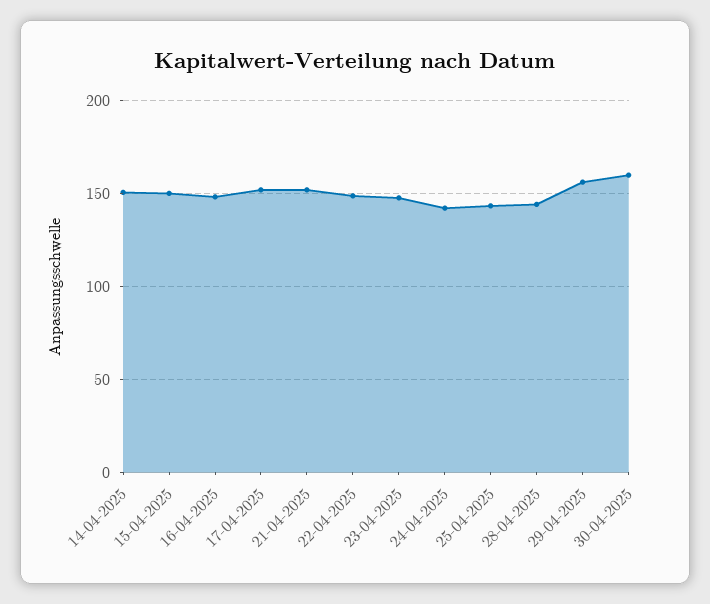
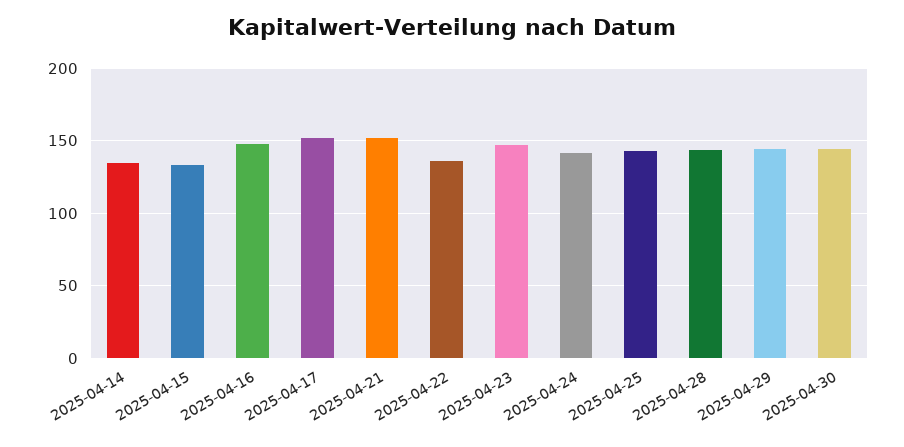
14-04-2025: 150 -> 135
15-04-2025: 150 -> 135
22-04-2025: 150 -> 135
29-04-2025: 155 -> 145
30-04-2025: 160 -> 145

